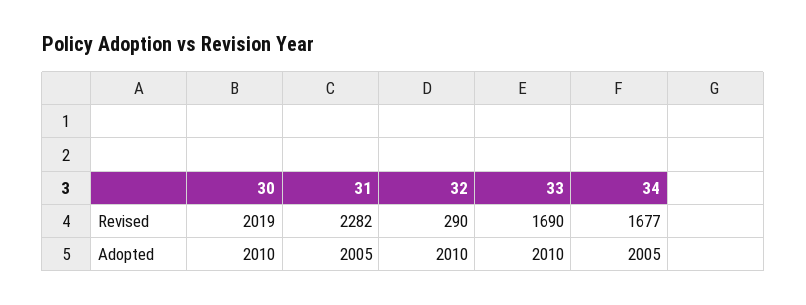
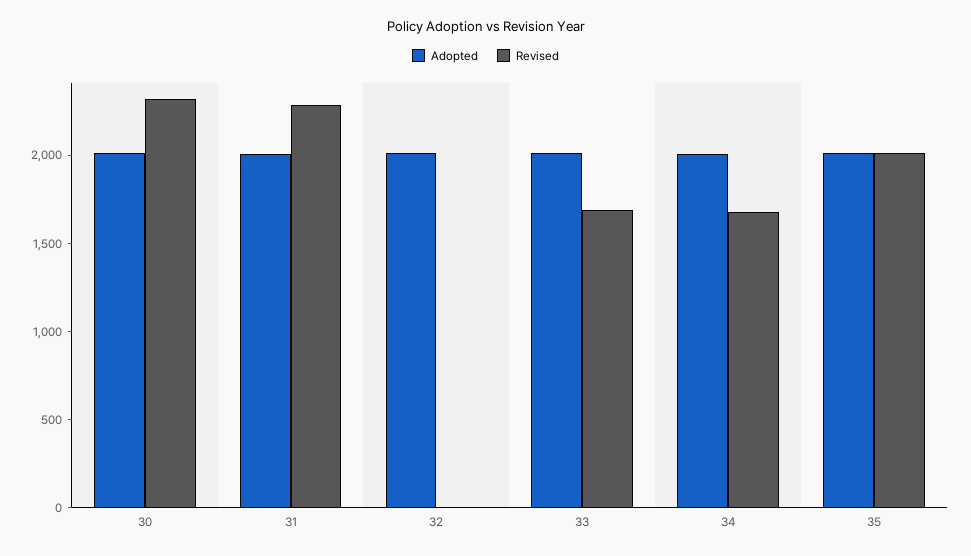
Revised, 30: 2019 -> 2300
Revised, 32: 290 -> 0
Adopted, 35: none -> 2000
Revised, 35: none -> 2000

